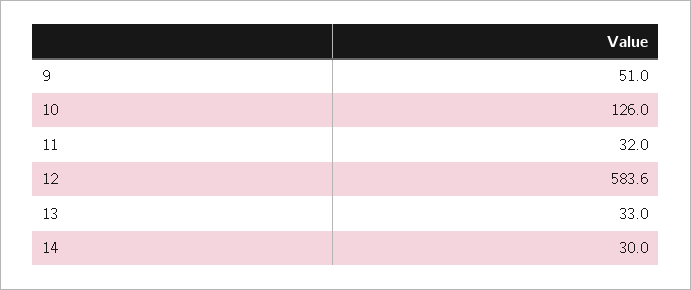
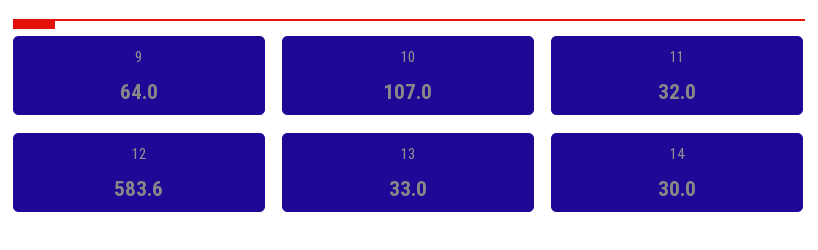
9: 51 -> 64
10: 126 -> 107

